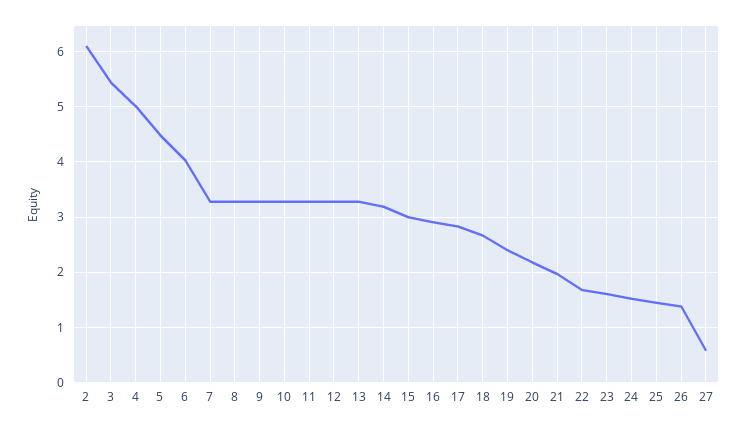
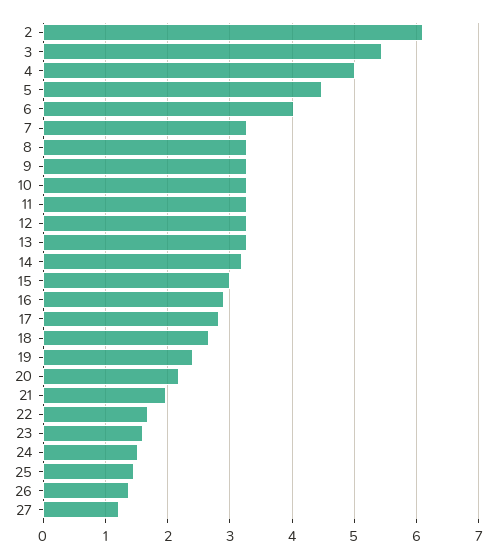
27: 0.6 -> 1.2

